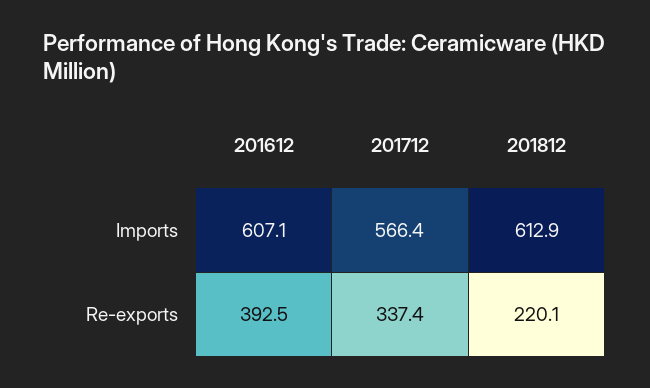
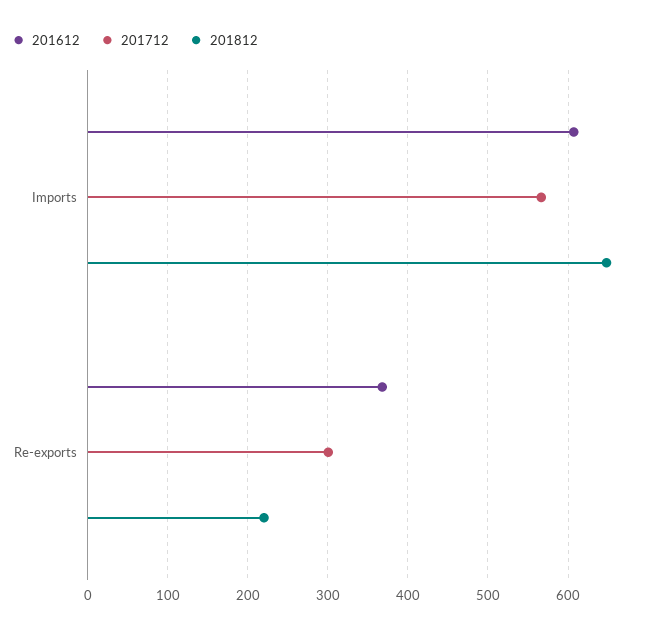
201812, Imports: 612.9 -> 650
201612, Re-exports: 392.5 -> 370
201712, Re-exports: 337.4 -> 300

